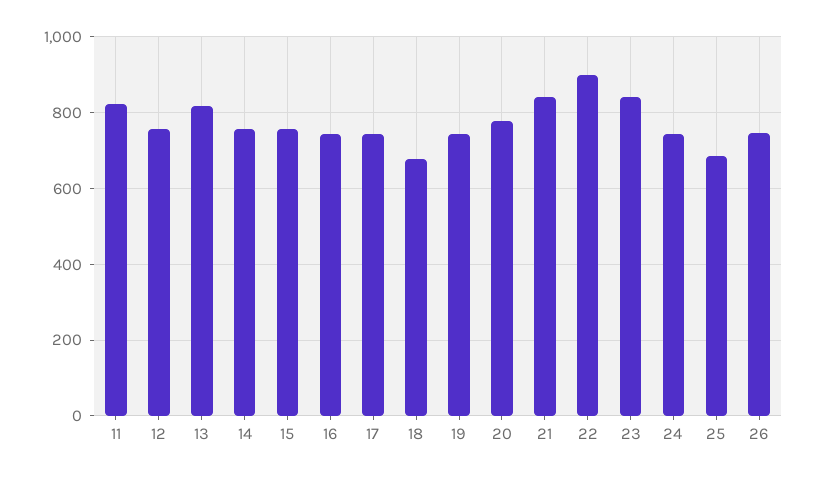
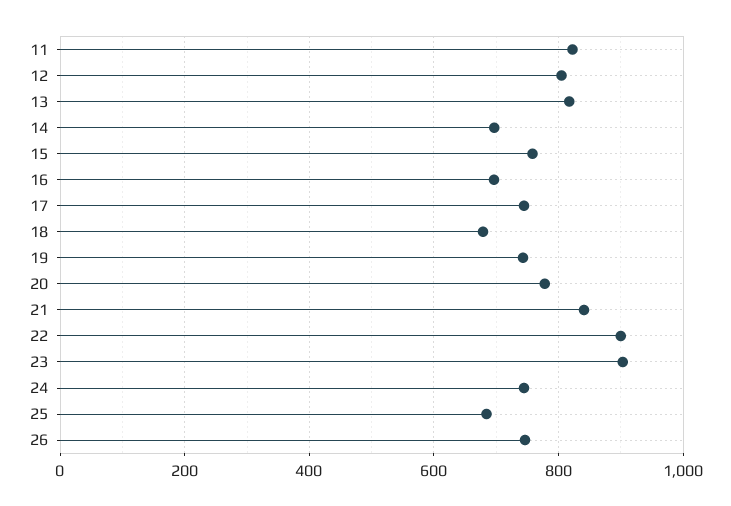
12: 760 -> 800
14: 760 -> 700
16: 740 -> 700
23: 840 -> 900

